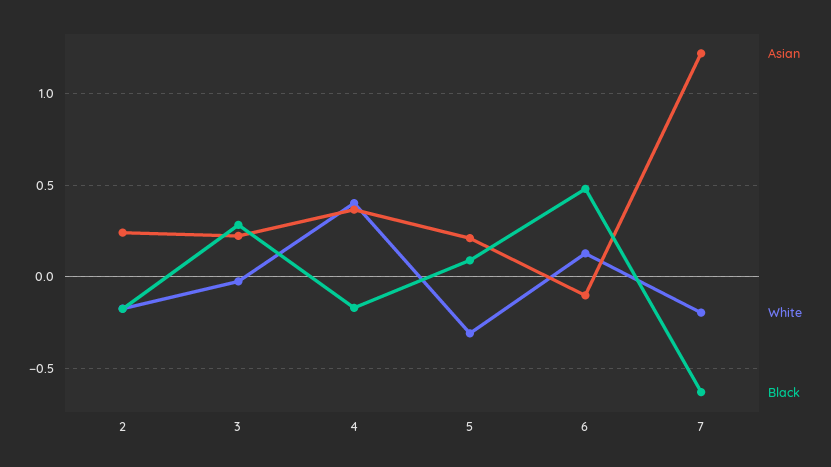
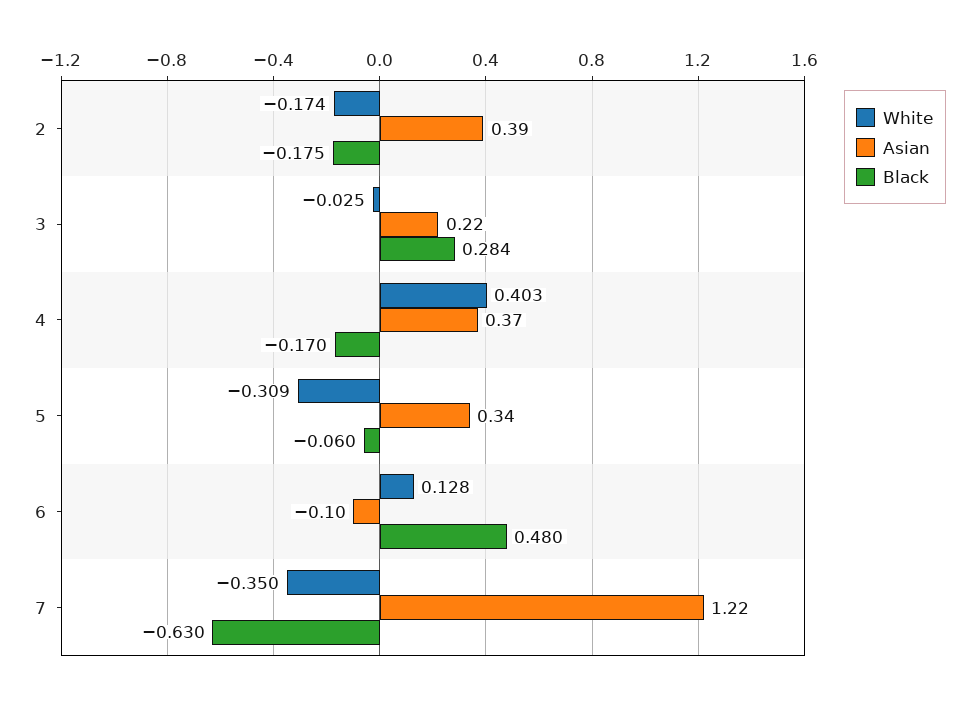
Asian, 2: 0.25 -> 0.39
Asian, 5: 0.2 -> 0.34
Black, 5: 0.1 -> -0.06
White, 7: -0.2 -> -0.35

